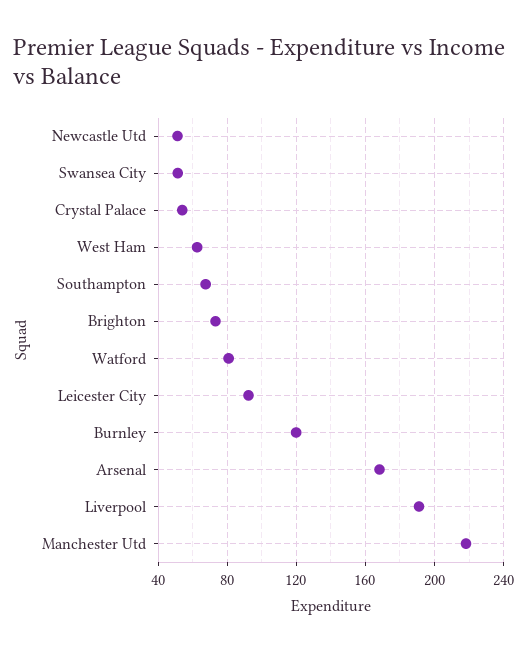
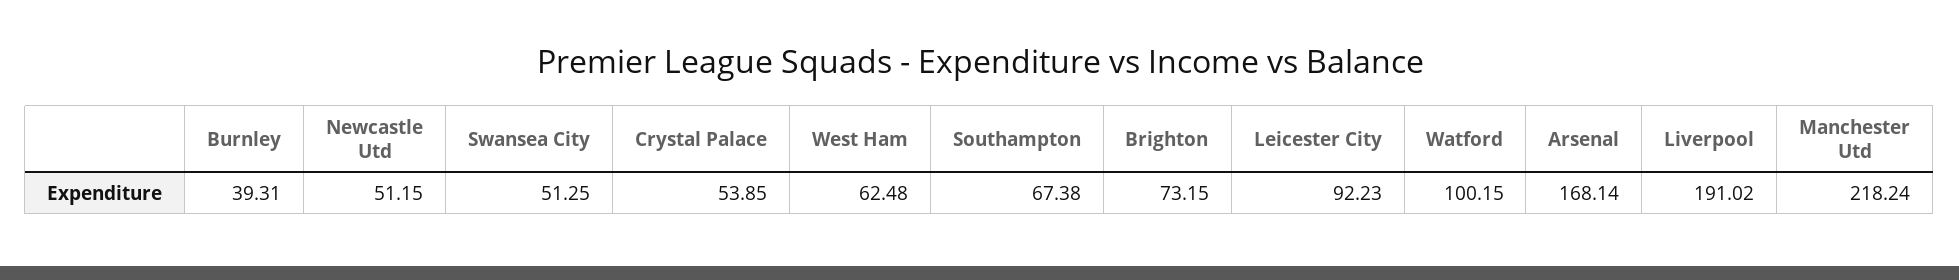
Watford: 80 -> 100.15
Burnley: 120 -> 39.31

